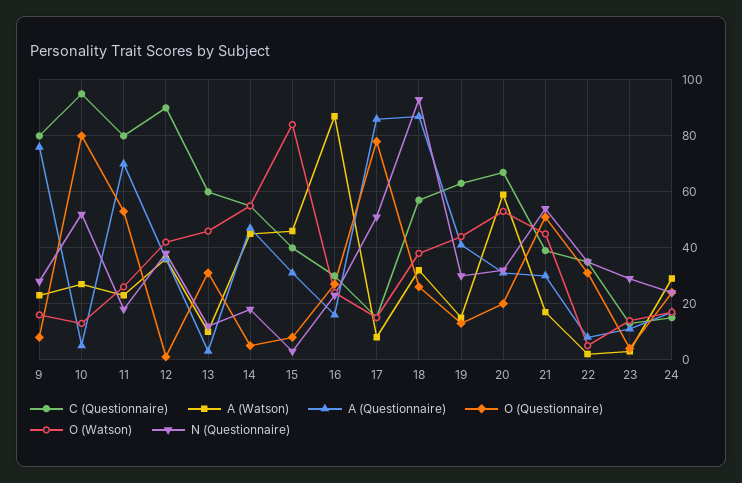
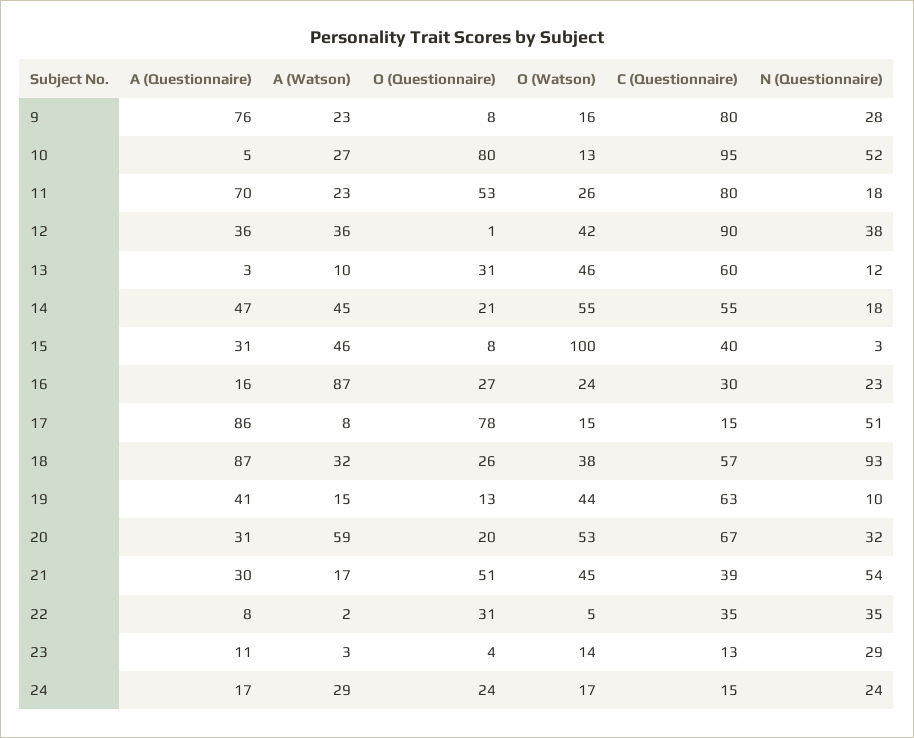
O (Questionnaire), 14: 5 -> 21
O (Watson), 15: 85 -> 100
N (Questionnaire), 19: 30 -> 10

